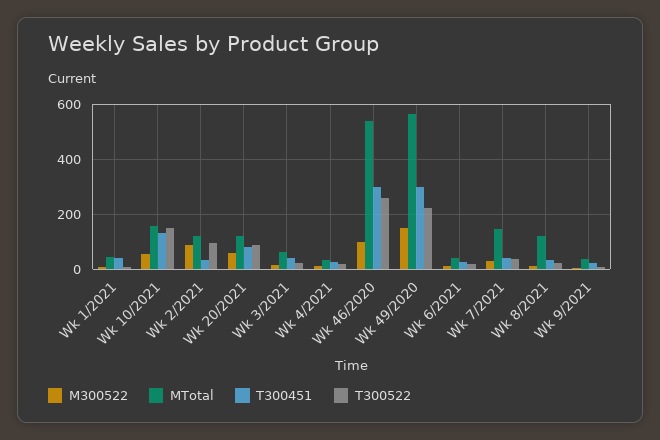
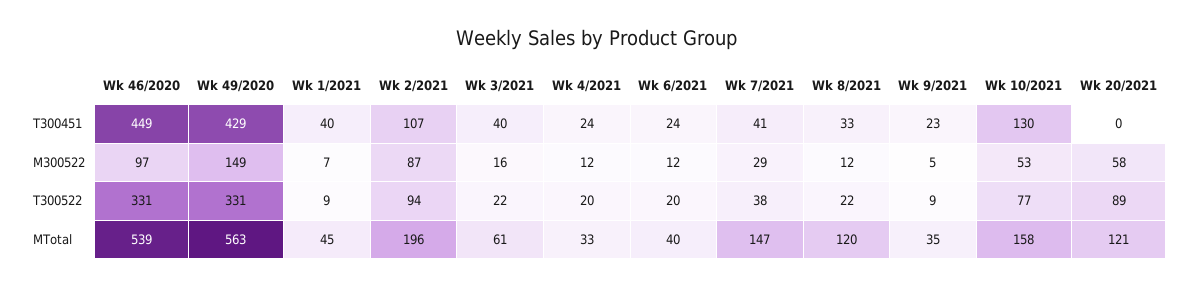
T300522, Wk 10/2021: 150 -> 77
MTotal, Wk 2/2021: 125 -> 196
T300451, Wk 2/2021: 25 -> 107
T300451, Wk 20/2021: 75 -> 0
T300451, Wk 46/2020: 300 -> 449
T300522, Wk 46/2020: 250 -> 331
T300451, Wk 49/2020: 300 -> 429
T300522, Wk 49/2020: 225 -> 331

